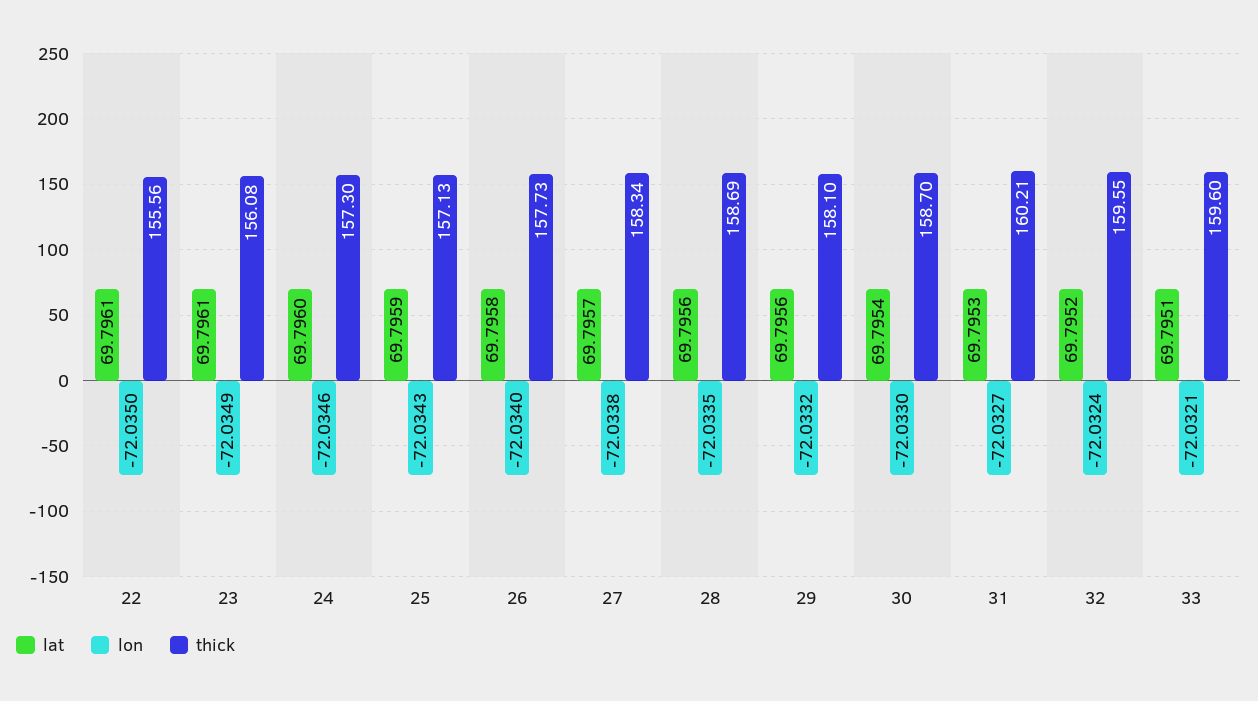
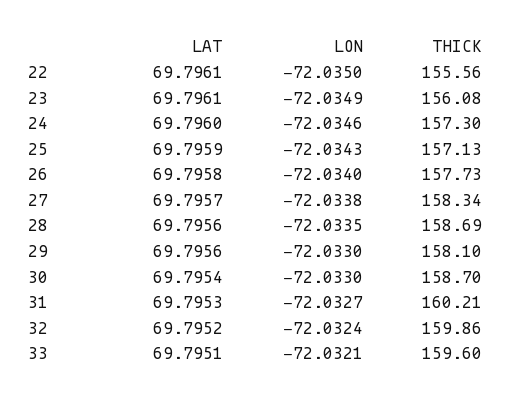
lon, 29: -72.0332 -> -72.033
thick, 32: 159.55 -> 159.86

